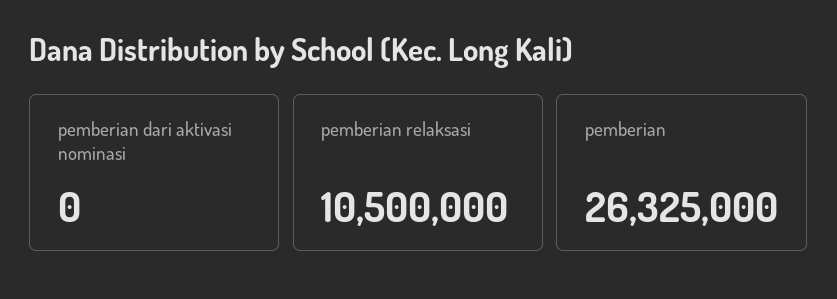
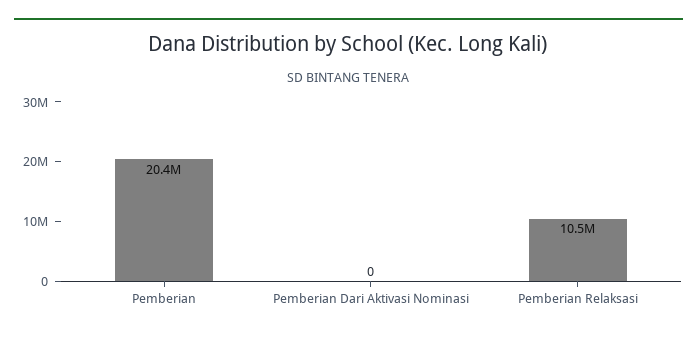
pemberian: 26325000 -> 20400000

